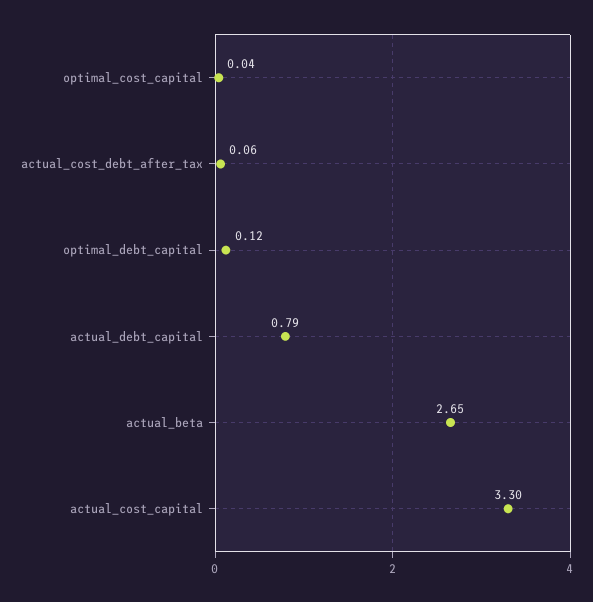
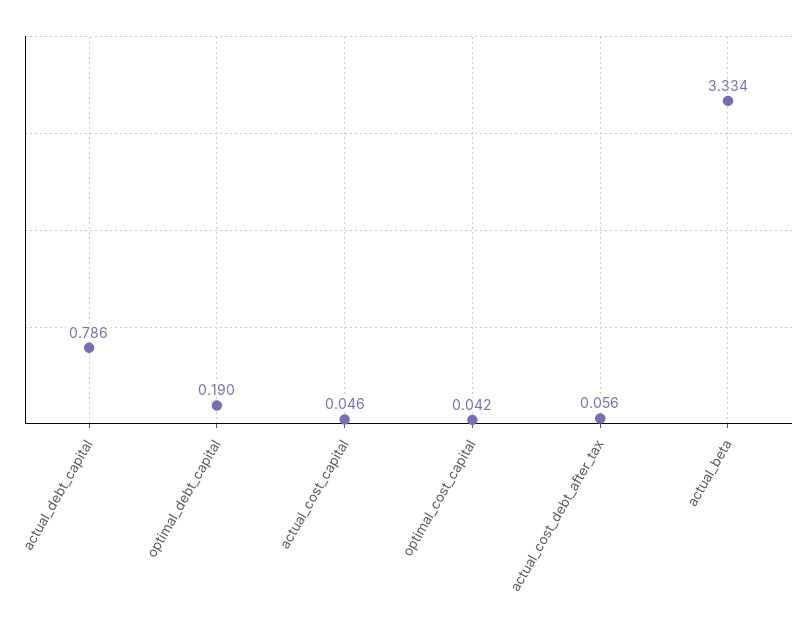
optimal_debt_capital: 0.12 -> 0.19
actual_beta: 2.65 -> 3.334
actual_cost_capital: 3.3 -> 0.046

